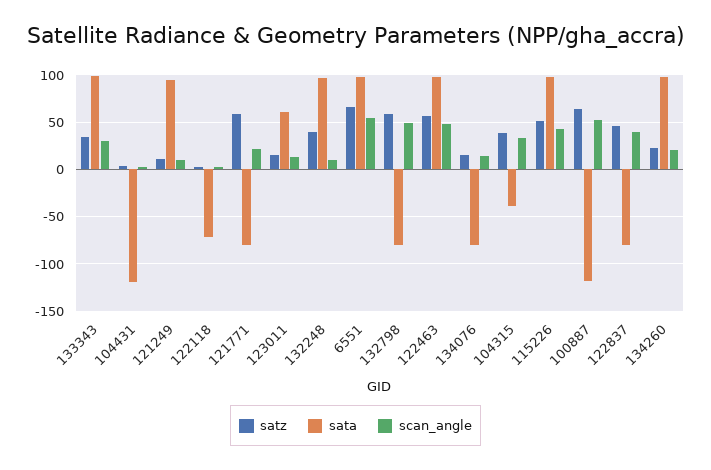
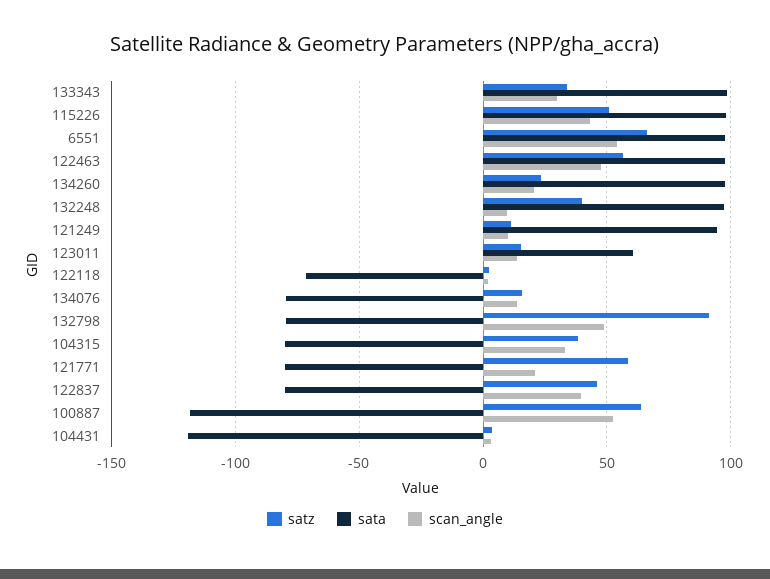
satz, 132798: 60 -> 90
sata, 104315: -40 -> -80

